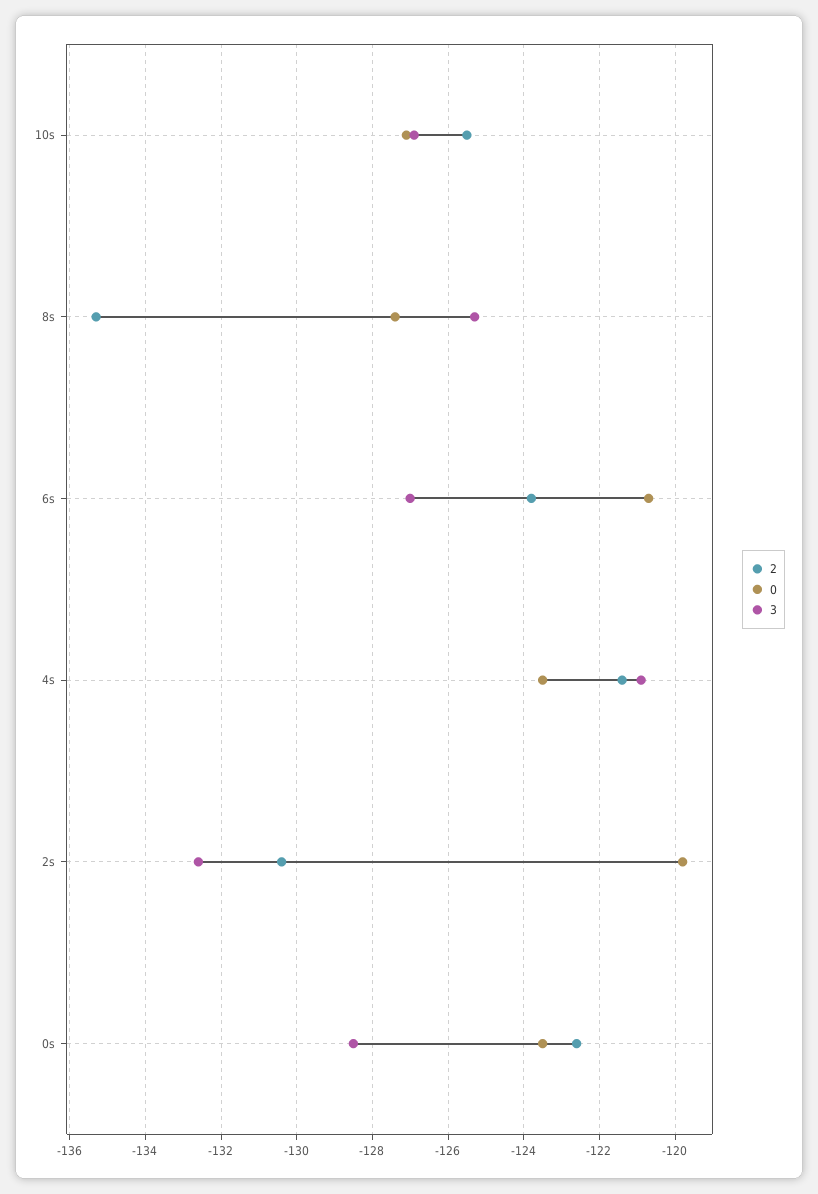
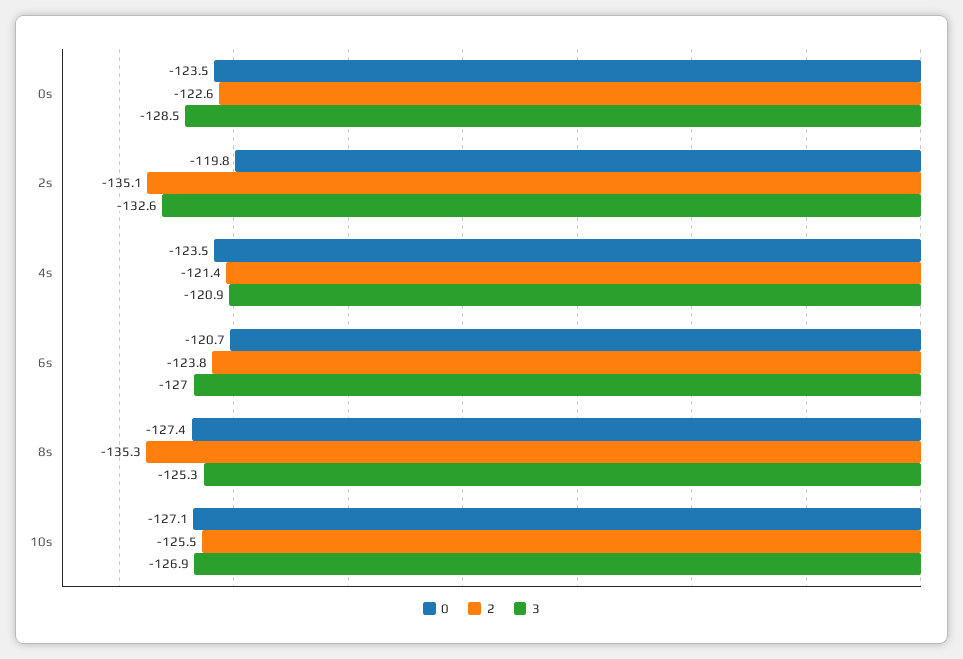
2, 2s: -130.5 -> -135.1

